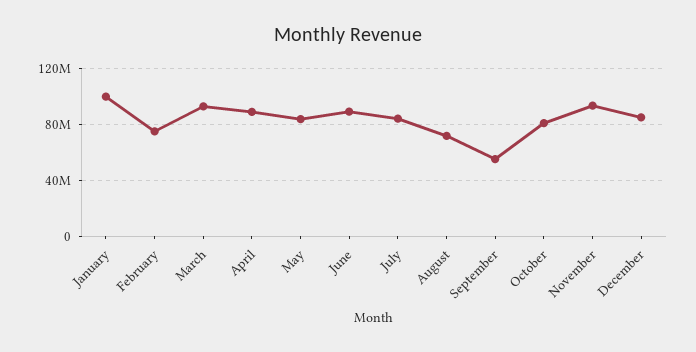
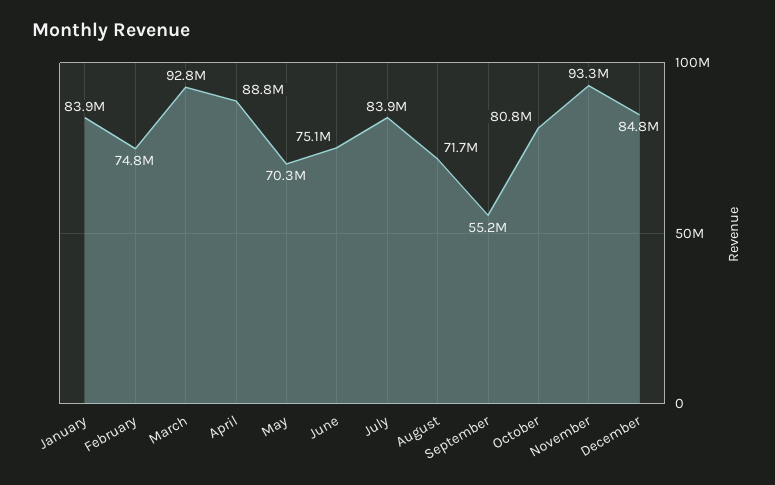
January: 100000000 -> 83900000
May: 85000000 -> 70300000
June: 90000000 -> 75100000

